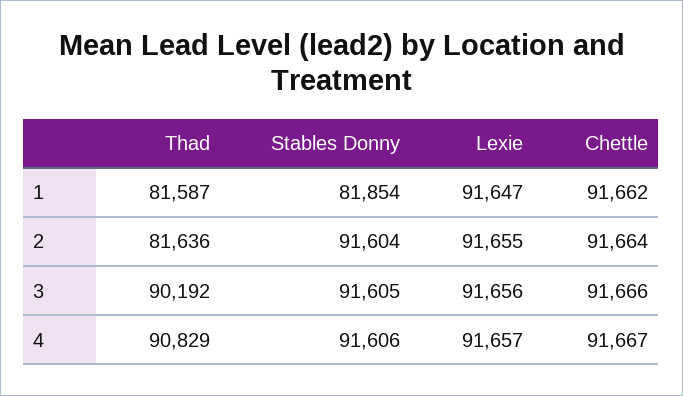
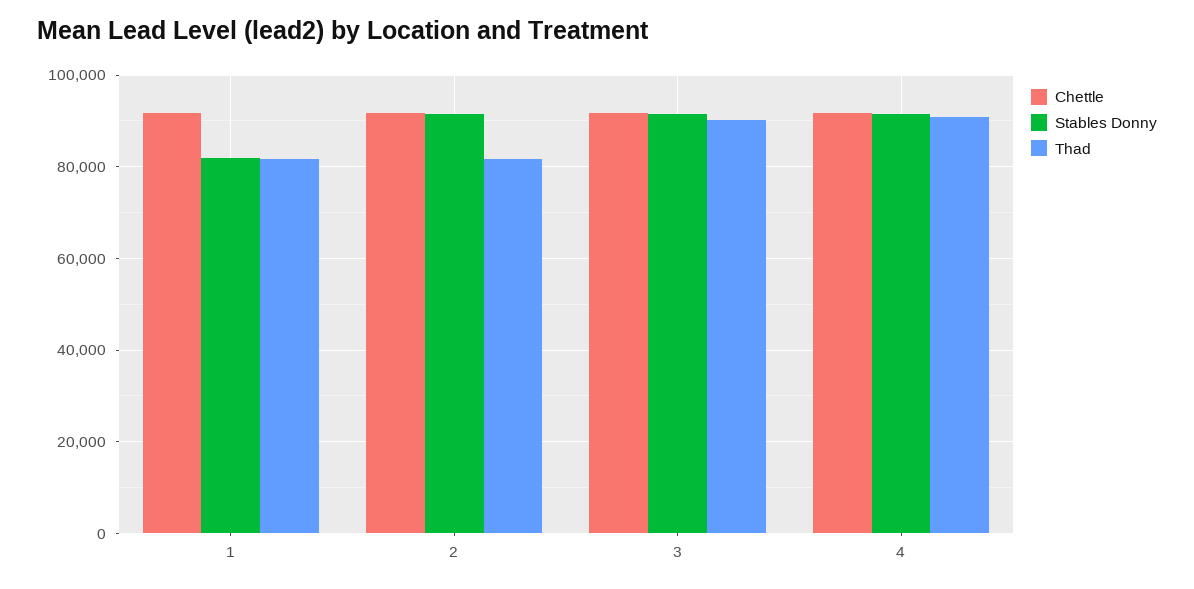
Lexie, 1: 91647 -> none
Lexie, 2: 91655 -> none
Lexie, 3: 91656 -> none
Lexie, 4: 91657 -> none

